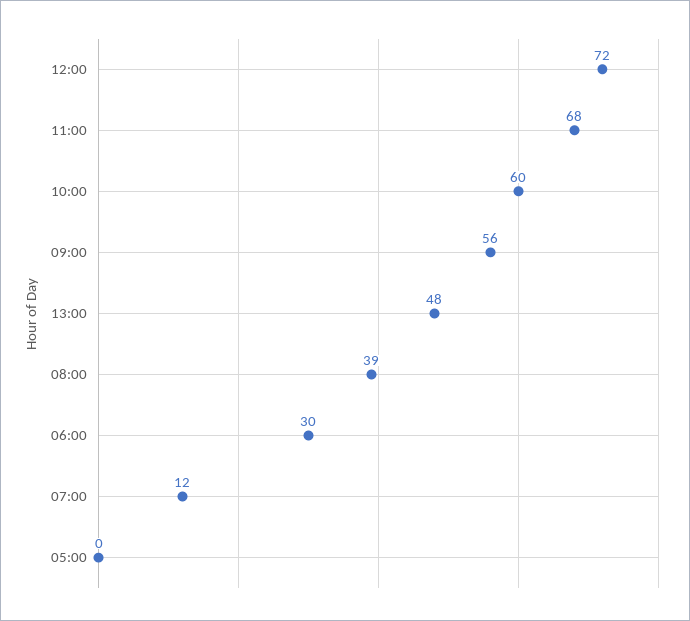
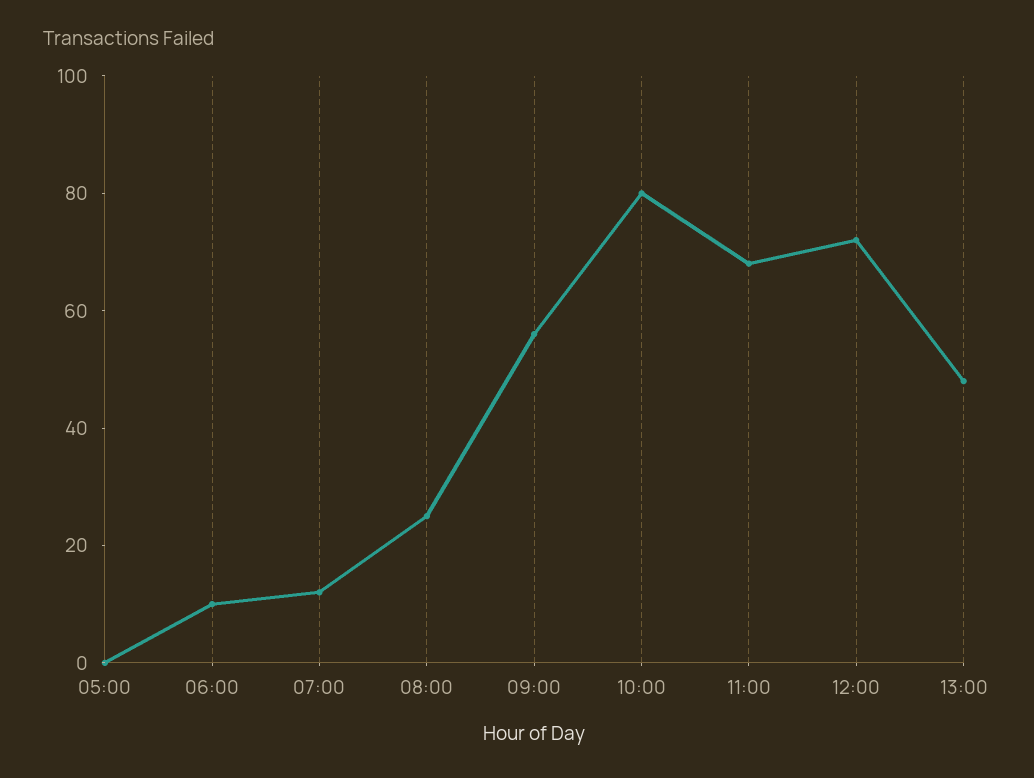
10:00: 60 -> 80
08:00: 39 -> 25
06:00: 30 -> 10

